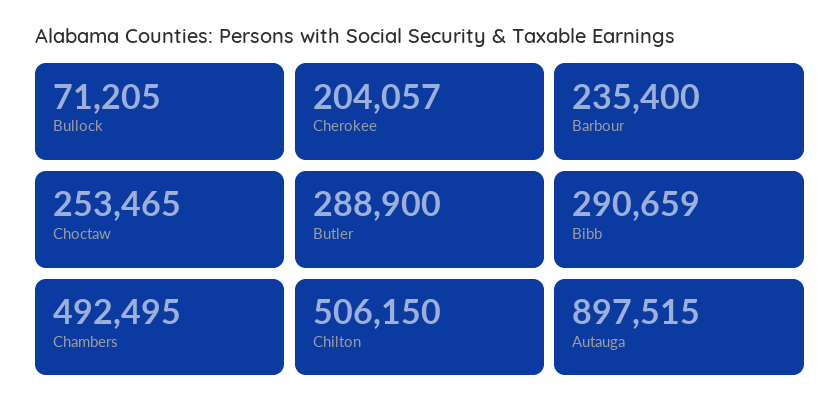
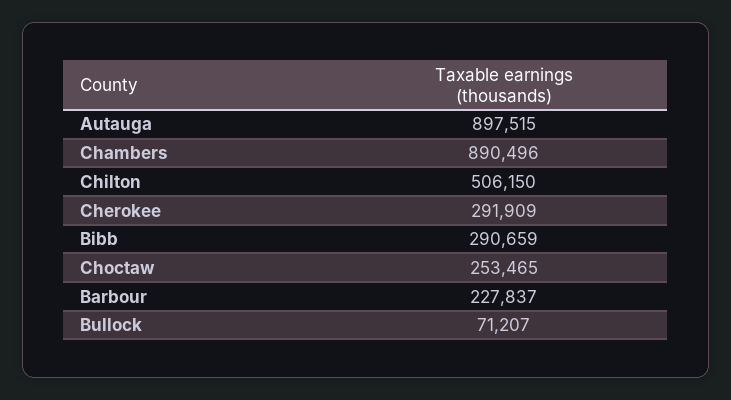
Bullock: 71205 -> 71207
Cherokee: 204057 -> 291909
Barbour: 235400 -> 227837
Butler: 288900 -> none
Chambers: 492495 -> 890496

